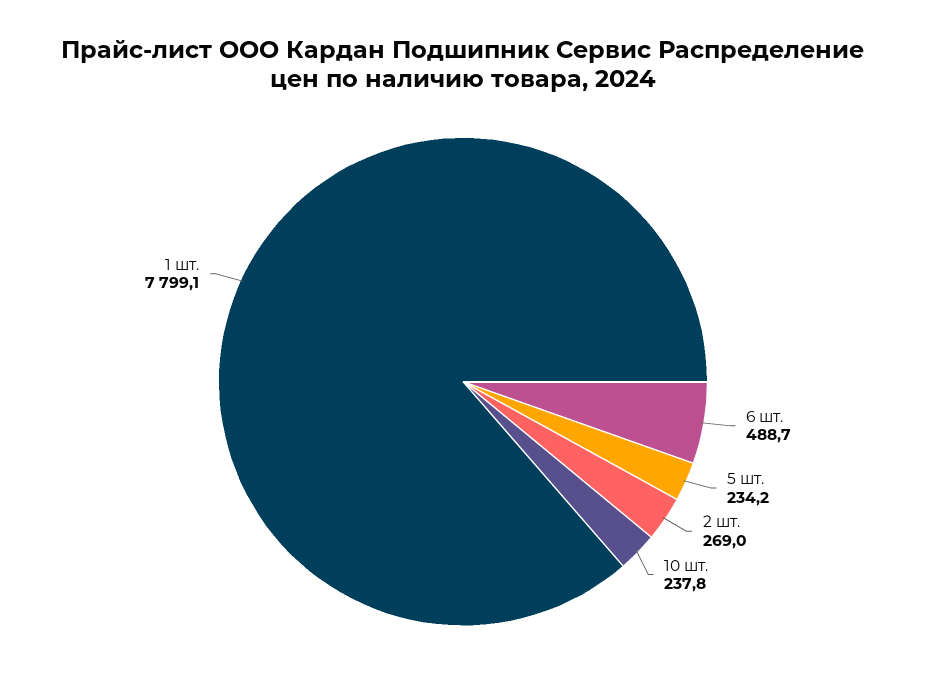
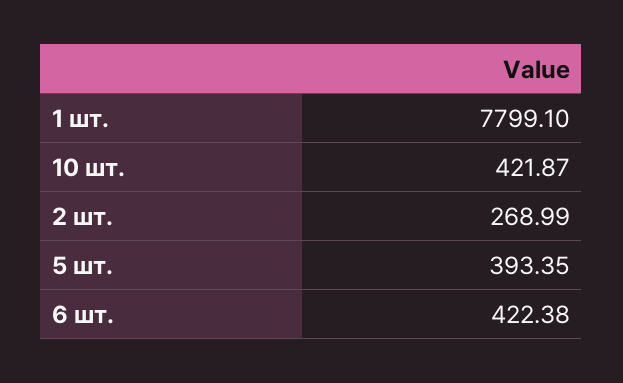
6 шт.: 488.7 -> 422.38
5 шт.: 234.2 -> 393.35
10 шт.: 237.8 -> 421.87

